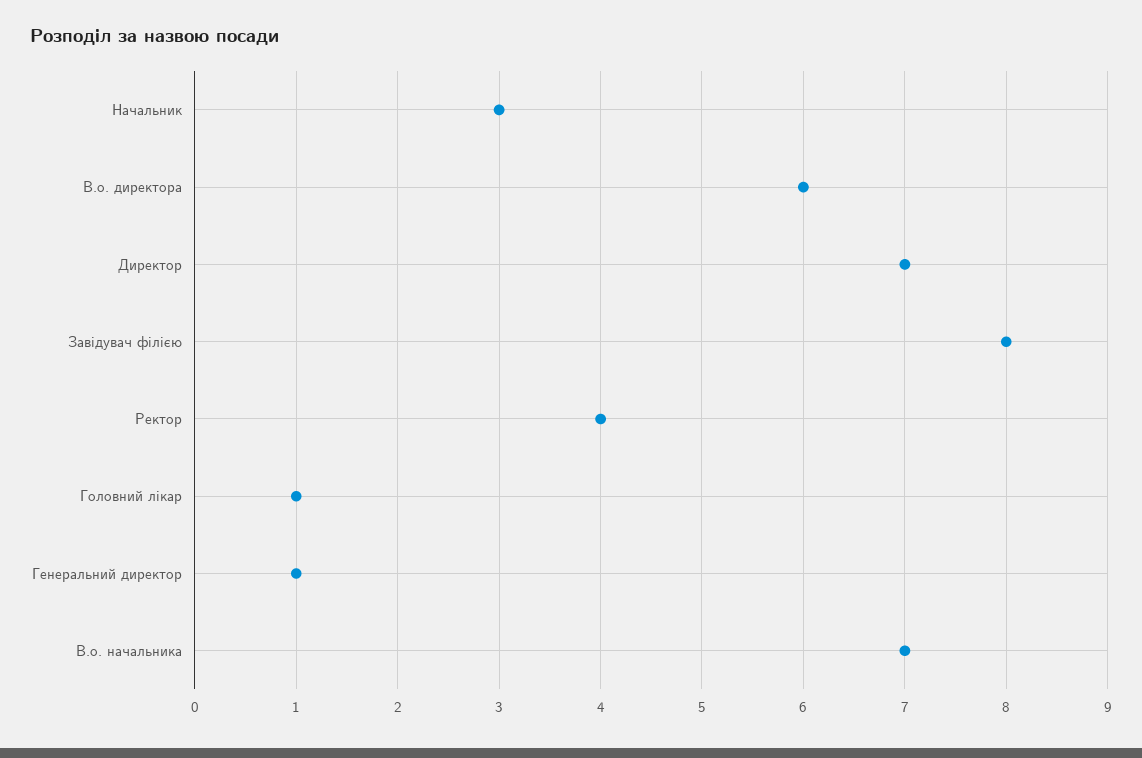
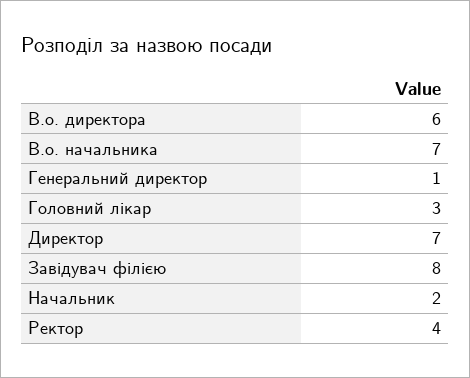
Начальник: 3 -> 2
Головний лікар: 1 -> 3

